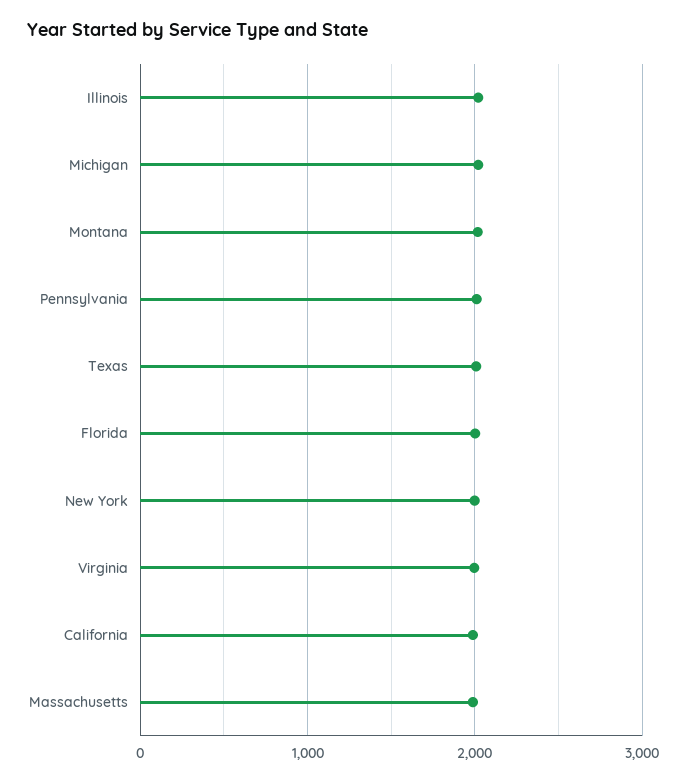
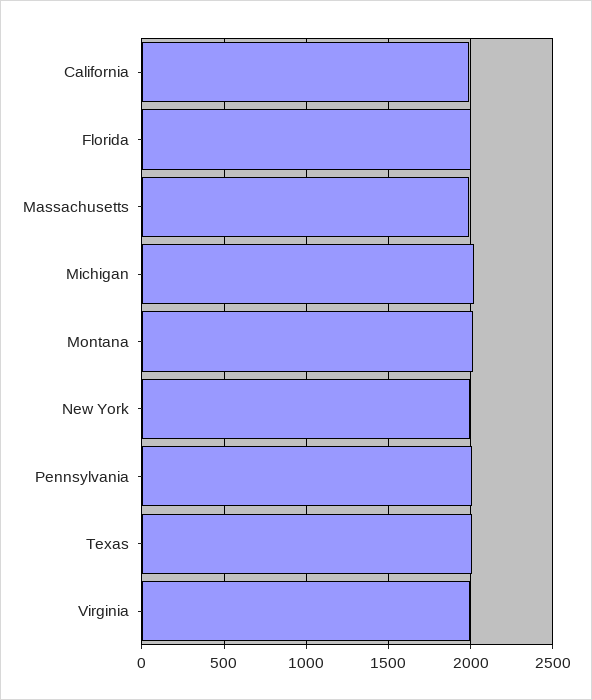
Illinois: 2000 -> none

